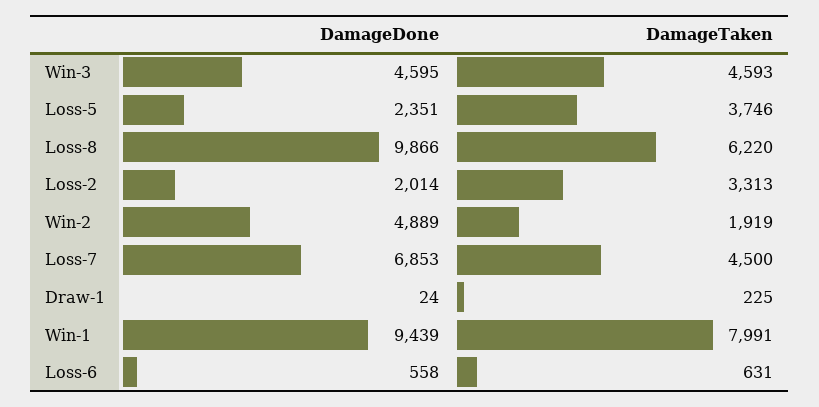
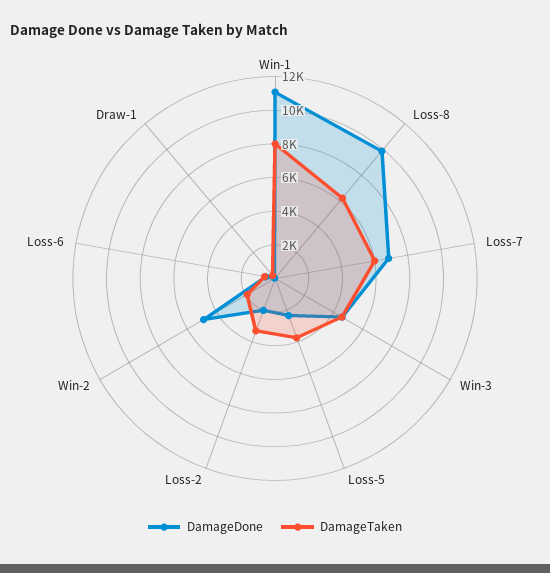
DamageTaken, Loss-7: 4500 -> 6000
DamageDone, Win-1: 9439 -> 11000

